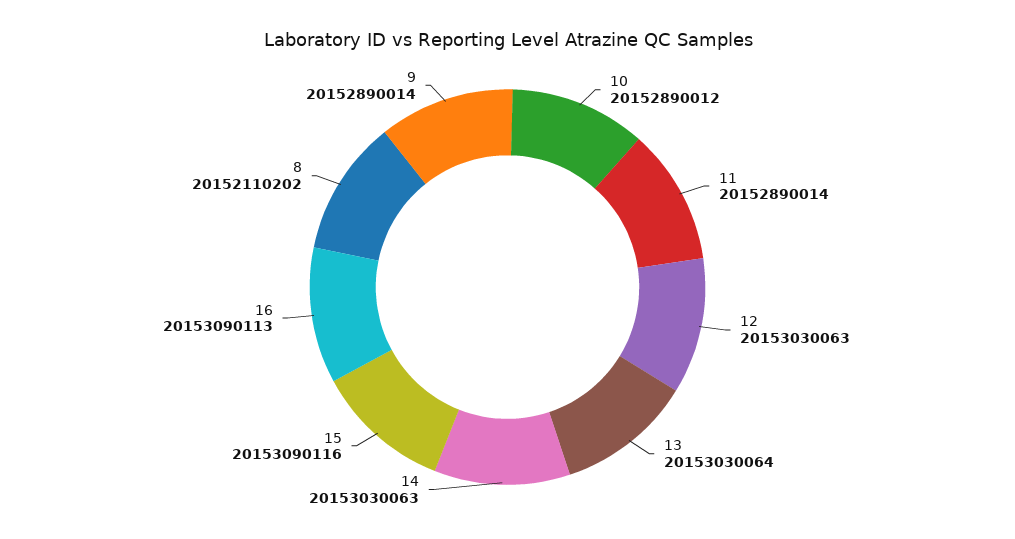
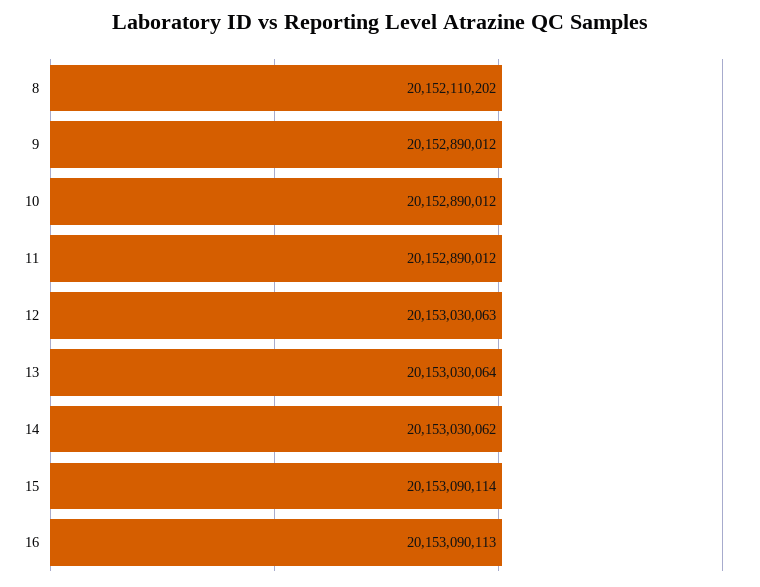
11: 20152890014 -> 20152890012
14: 20153030063 -> 20153030062
15: 20153090116 -> 20153090114
9: 20152890014 -> 20152890012

